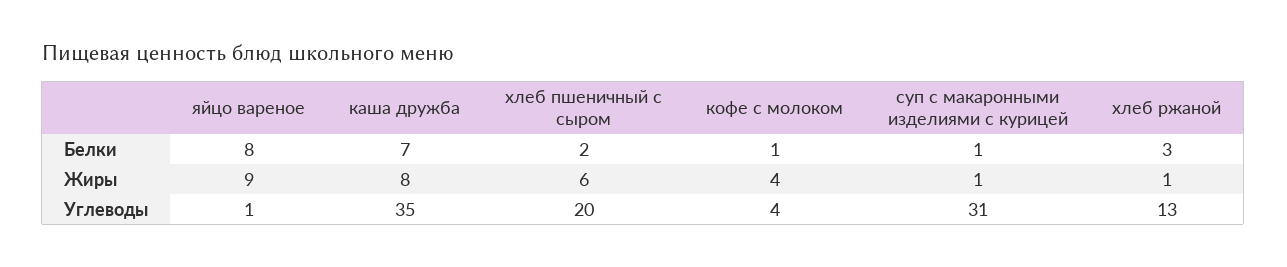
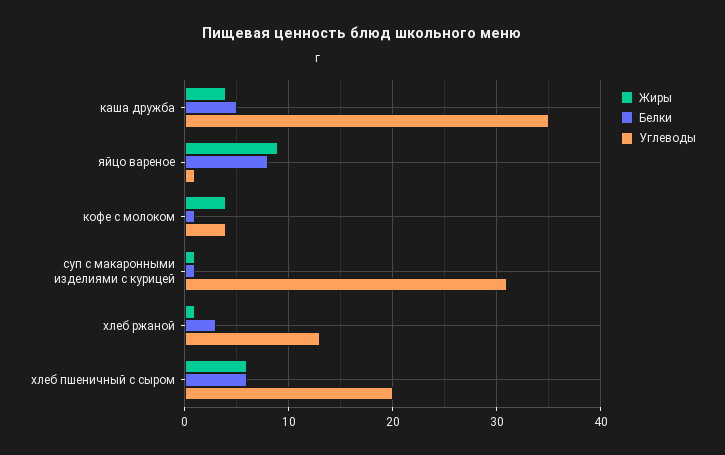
Белки, каша дружба: 7 -> 5
Белки, хлеб пшеничный с сыром: 2 -> 6
Жиры, каша дружба: 8 -> 4

